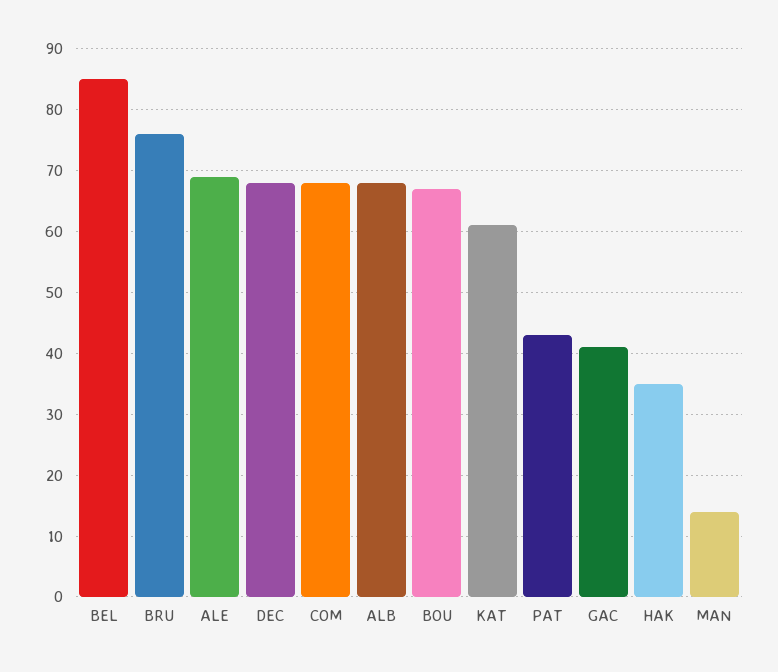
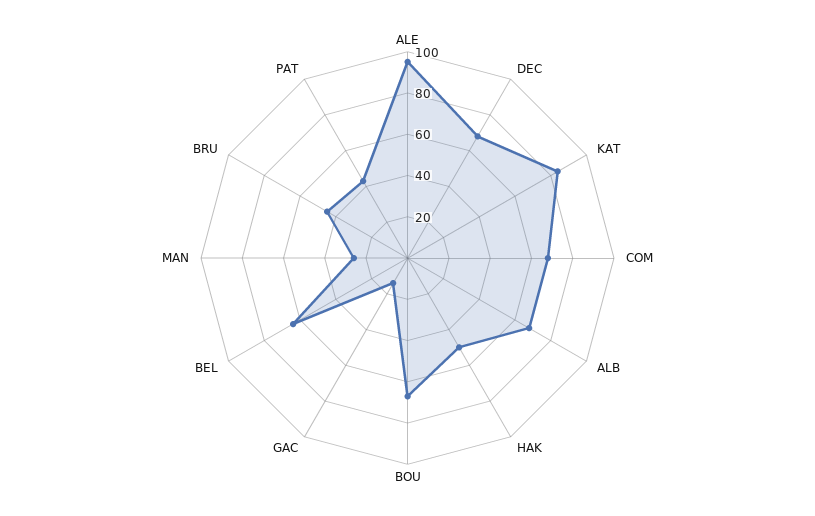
BEL: 85 -> 65
BRU: 76 -> 45
ALE: 69 -> 95
KAT: 61 -> 85
GAC: 41 -> 15
HAK: 35 -> 50
MAN: 14 -> 25

